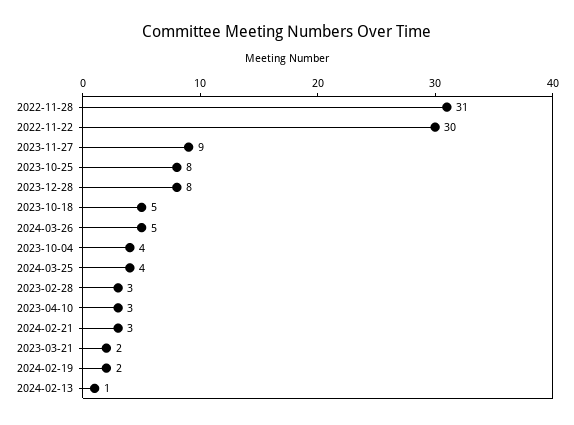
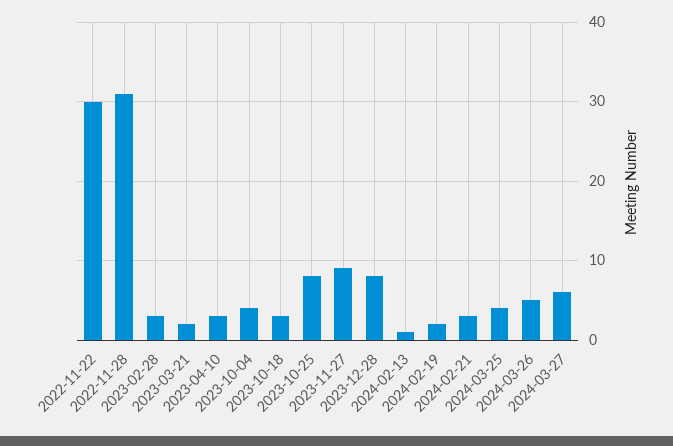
2023-10-18: 5 -> 3
2024-03-27: none -> 6

